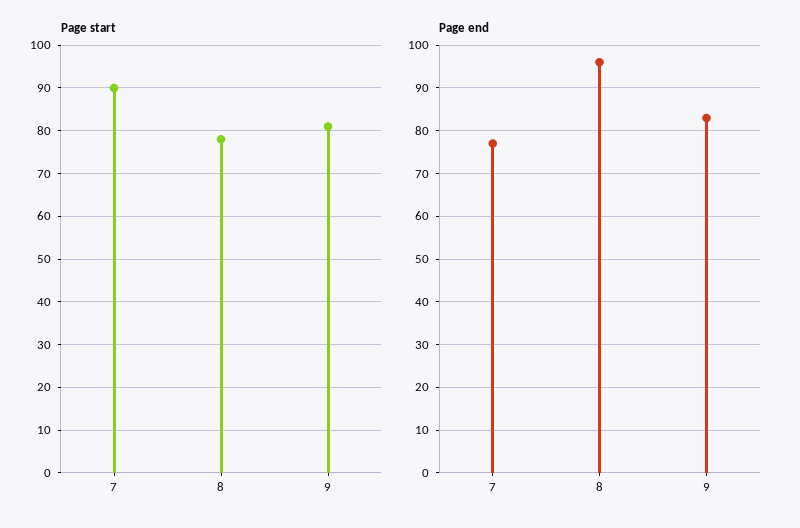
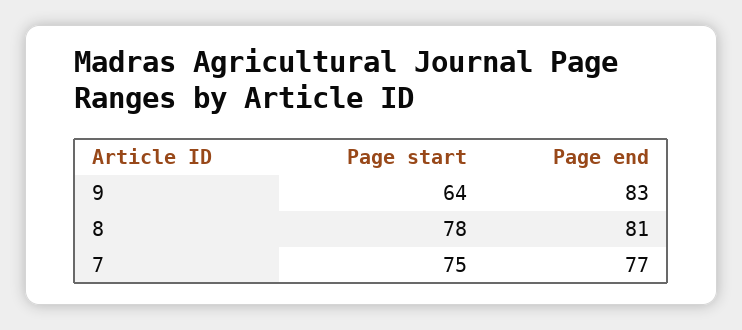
Page start, 7: 90 -> 75
Page start, 9: 80 -> 64
Page end, 8: 95 -> 81

